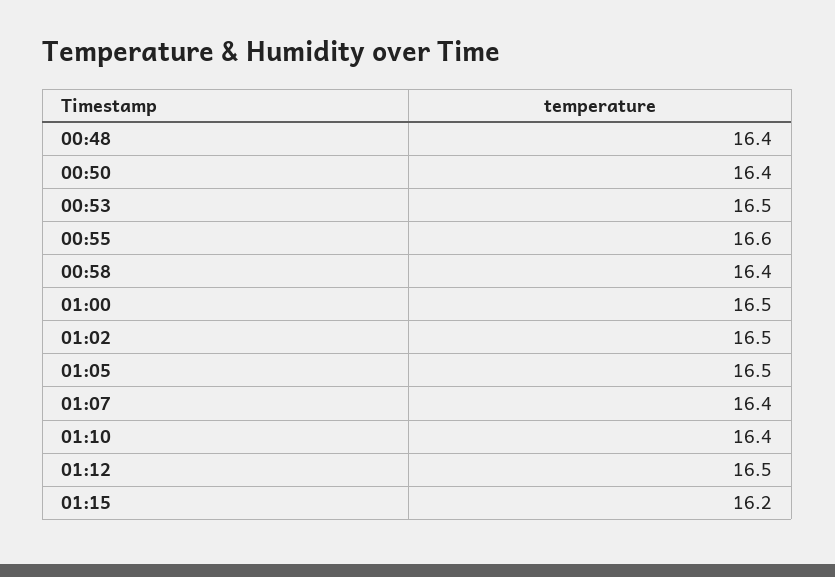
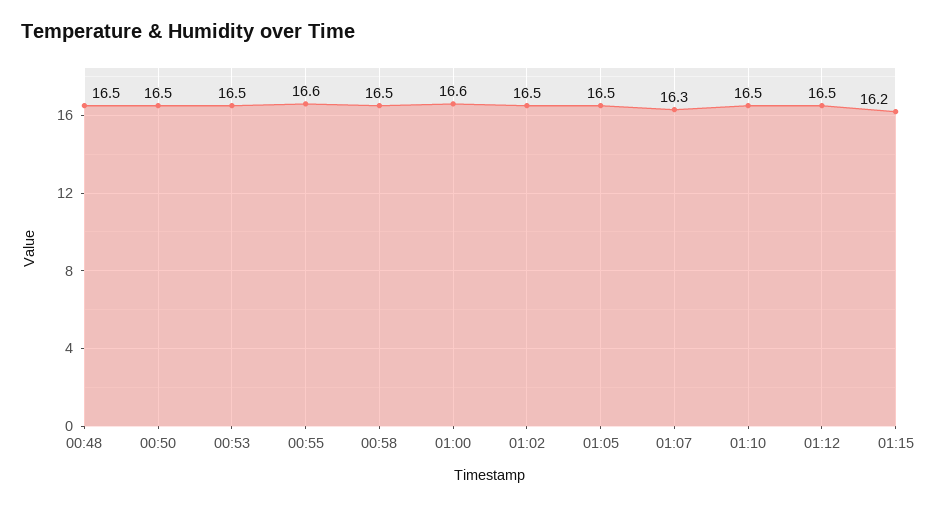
00:48: 16.4 -> 16.5
00:50: 16.4 -> 16.5
00:58: 16.4 -> 16.5
01:00: 16.5 -> 16.6
01:07: 16.4 -> 16.3
01:10: 16.4 -> 16.5

